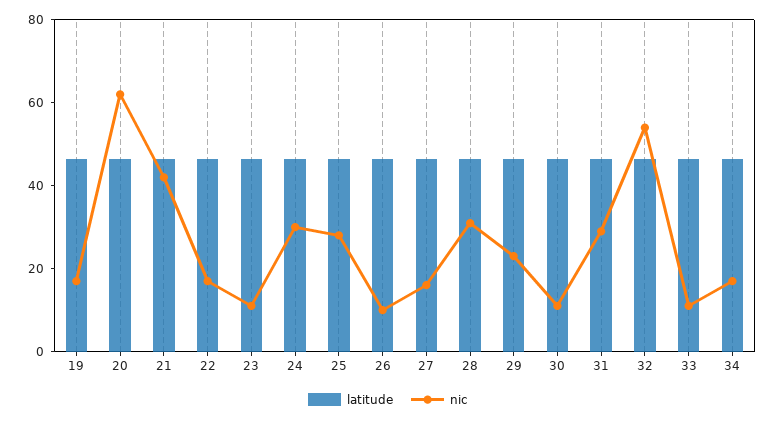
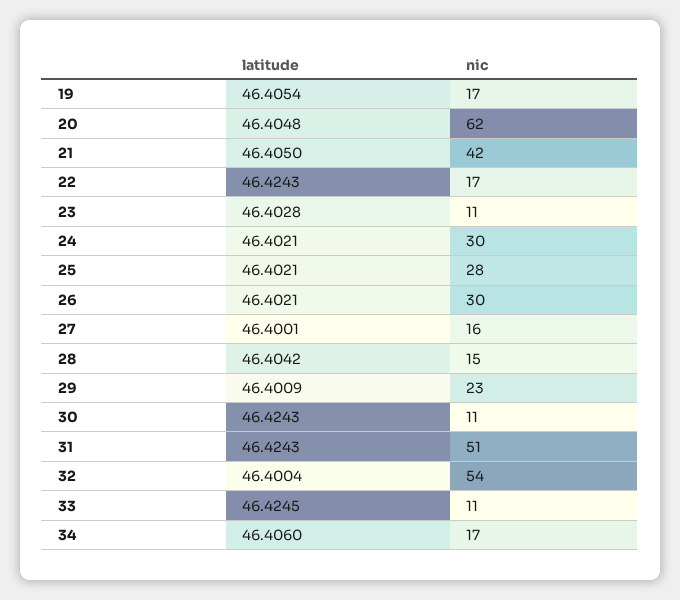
nic, 26: 10 -> 30
nic, 28: 30 -> 15
nic, 31: 30 -> 51

